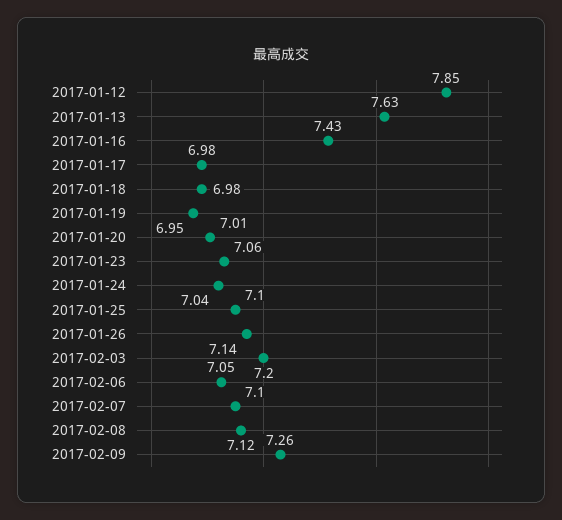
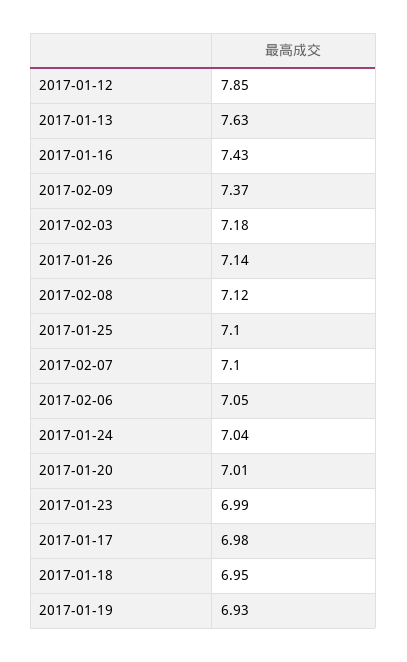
2017-01-18: 6.98 -> 6.95
2017-01-19: 6.95 -> 6.93
2017-01-23: 7.06 -> 6.99
2017-02-03: 7.2 -> 7.18
2017-02-09: 7.26 -> 7.37

